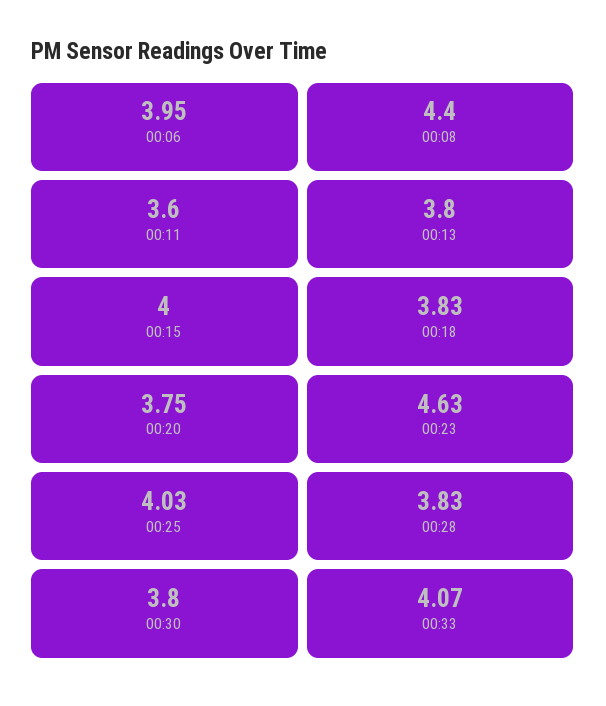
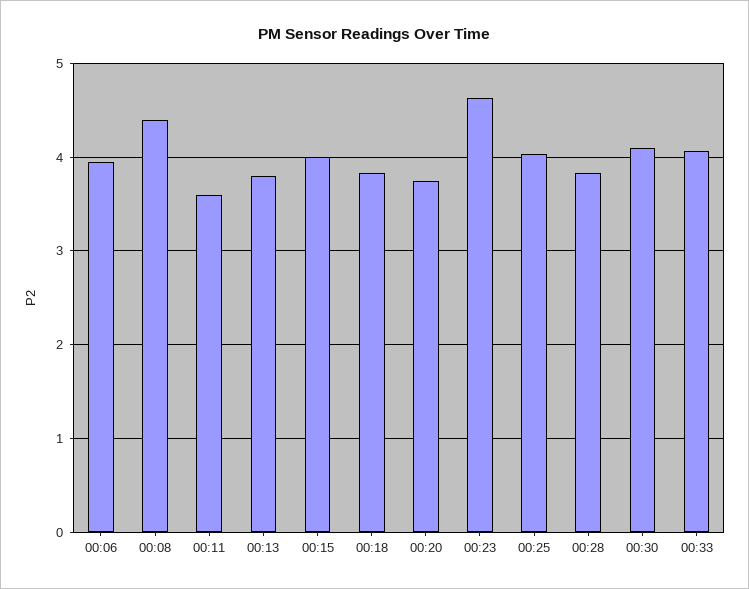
00:30: 3.8 -> 4.1

